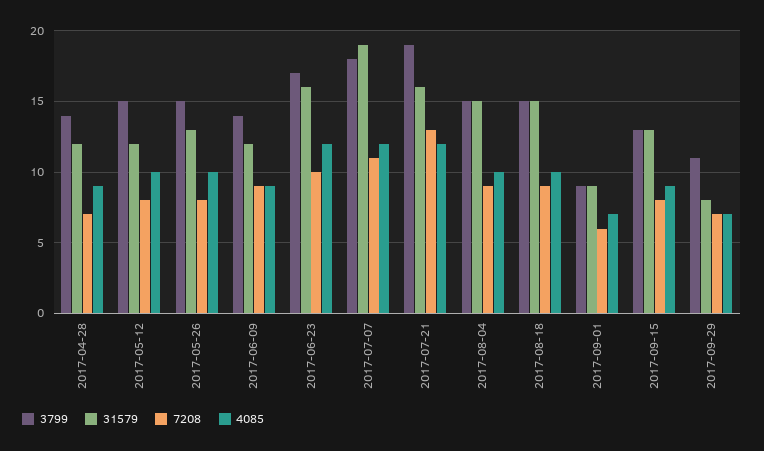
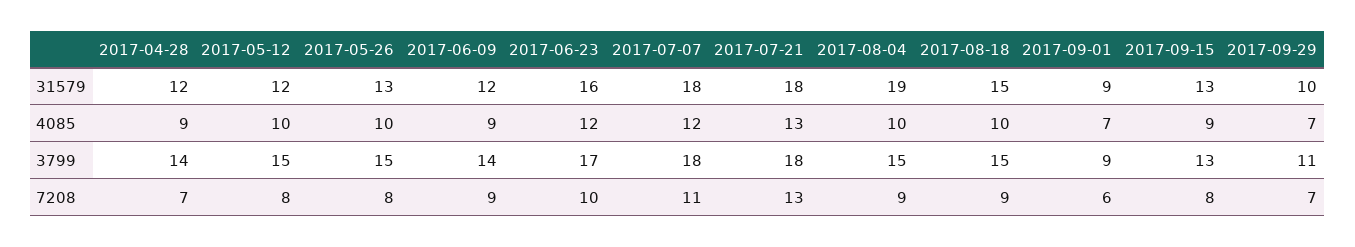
31579, 2017-07-07: 19 -> 18
3799, 2017-07-21: 19 -> 18
31579, 2017-07-21: 16 -> 18
4085, 2017-07-21: 12 -> 13
31579, 2017-08-04: 15 -> 19
31579, 2017-09-29: 8 -> 10

